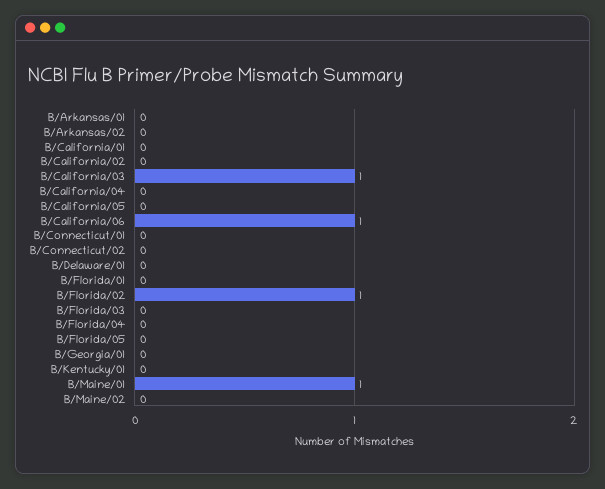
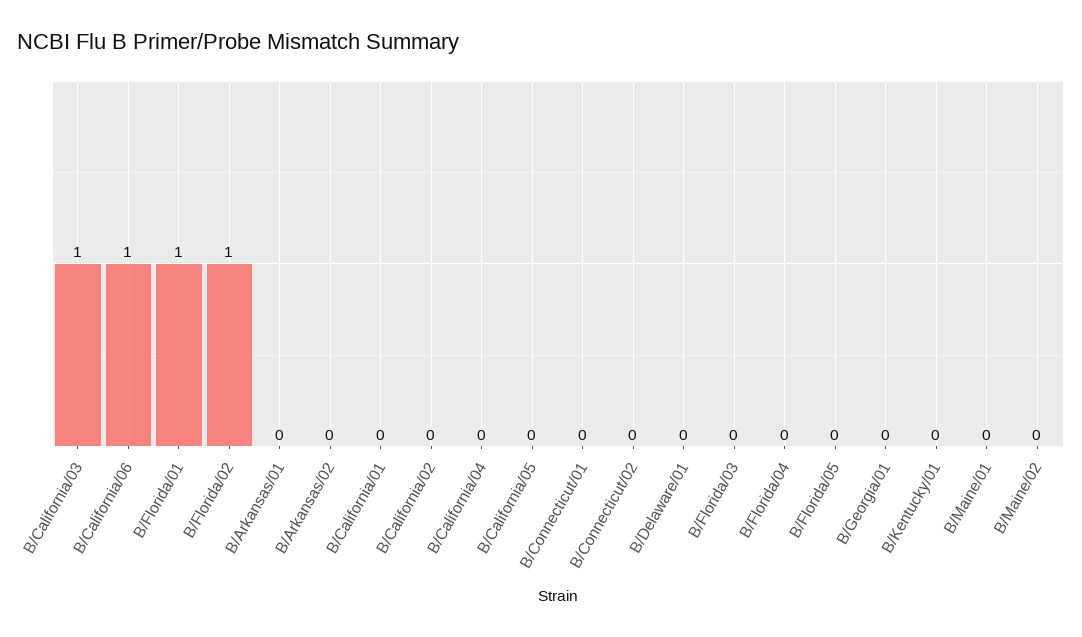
B/Florida/01: 0 -> 1
B/Maine/01: 1 -> 0

